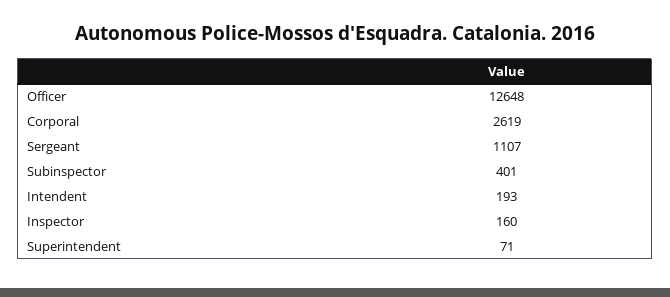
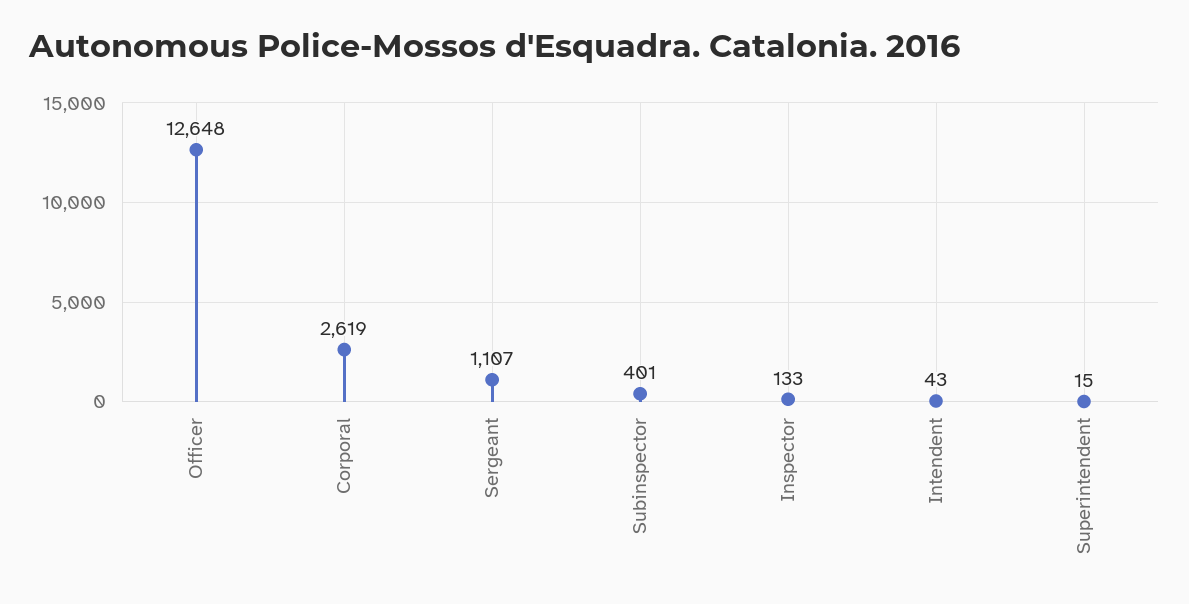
Intendent: 193 -> 43
Inspector: 160 -> 133
Superintendent: 71 -> 15

